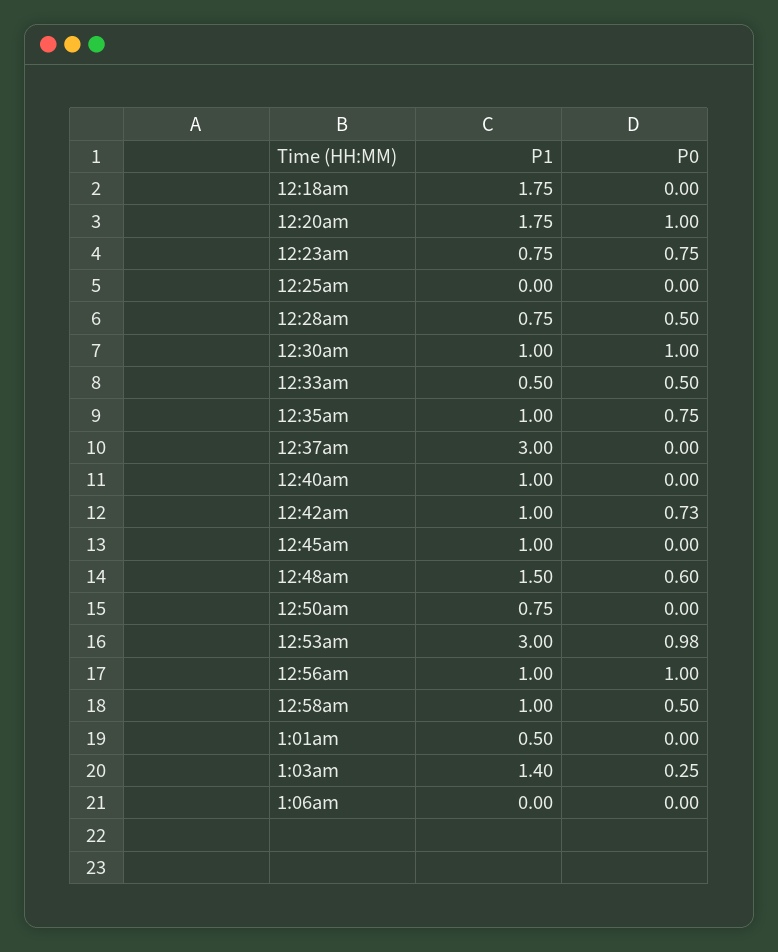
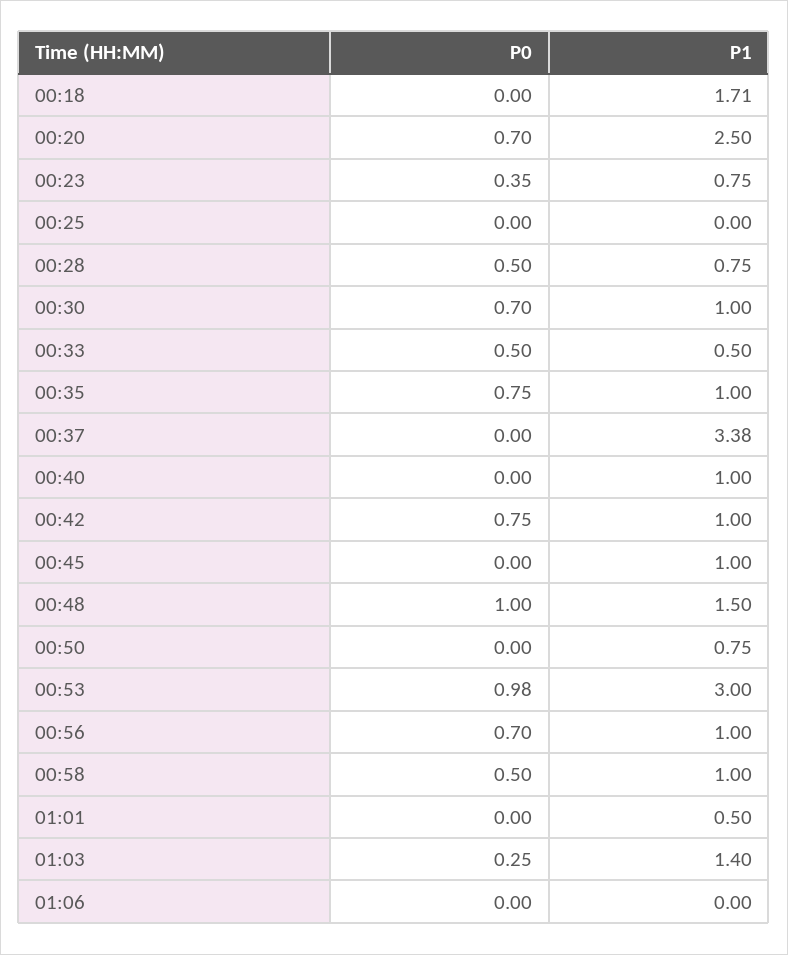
P1, 12:18am: 1.75 -> 1.71
P1, 12:20am: 1.75 -> 2.5
P0, 12:20am: 1 -> 0.7
P0, 12:23am: 0.75 -> 0.35
P0, 12:30am: 1 -> 0.7
P1, 12:37am: 3 -> 3.38
P0, 12:42am: 0.73 -> 0.75
P0, 12:48am: 0.6 -> 1
P0, 12:56am: 1 -> 0.7

